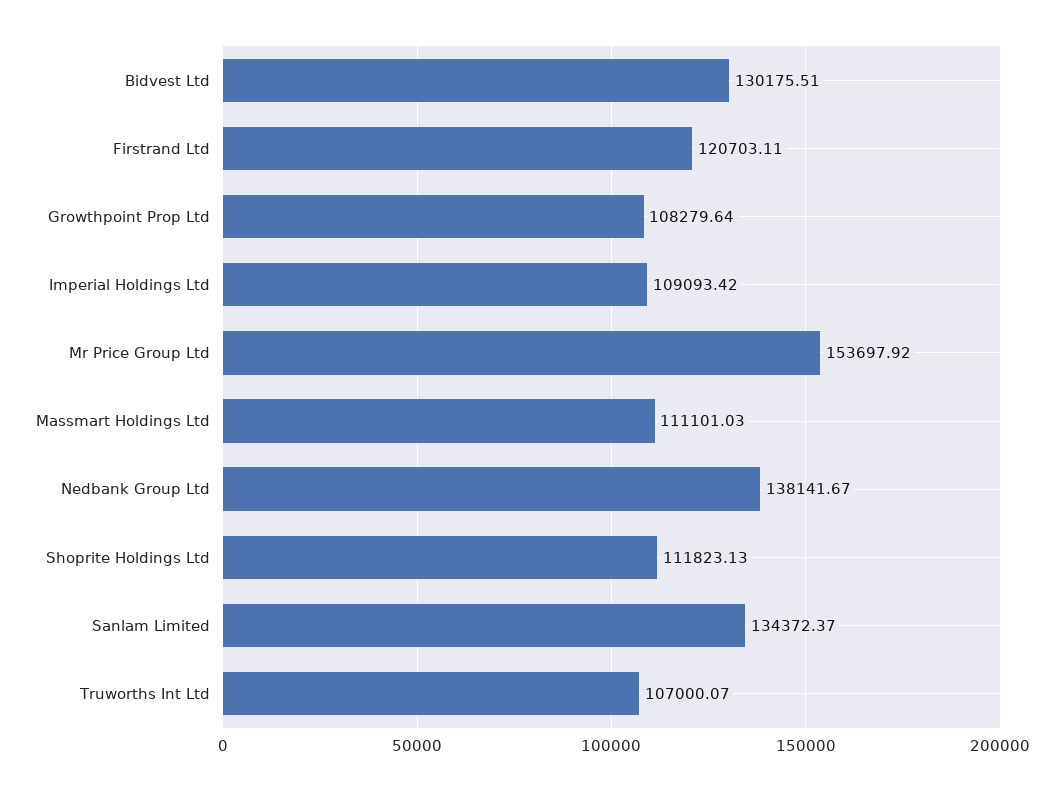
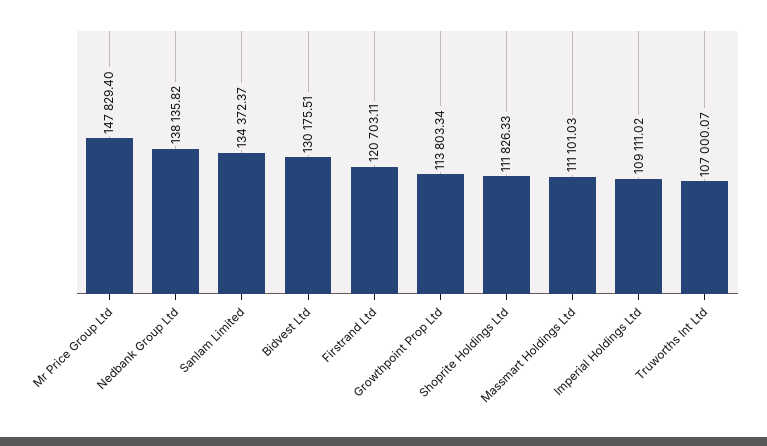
Growthpoint Prop Ltd: 108279.64 -> 113803.34
Imperial Holdings Ltd: 109093.42 -> 109111.02
Mr Price Group Ltd: 153697.92 -> 147829.4
Nedbank Group Ltd: 138141.67 -> 138135.82
Shoprite Holdings Ltd: 111823.13 -> 111826.33

